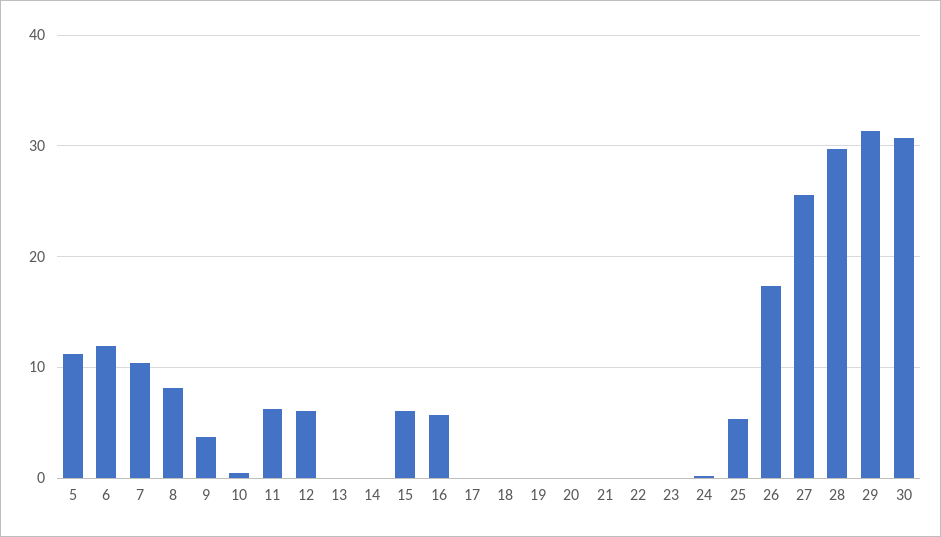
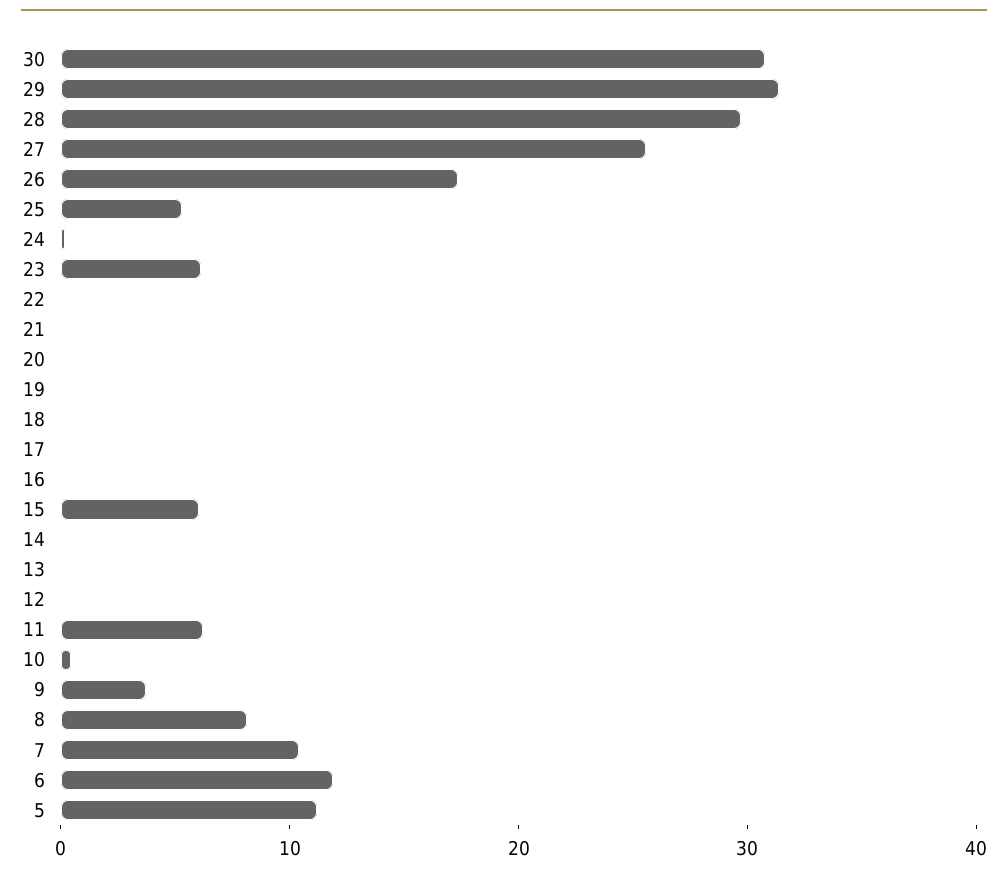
12: 6 -> 0
16: 6 -> 0
23: 0 -> 6

